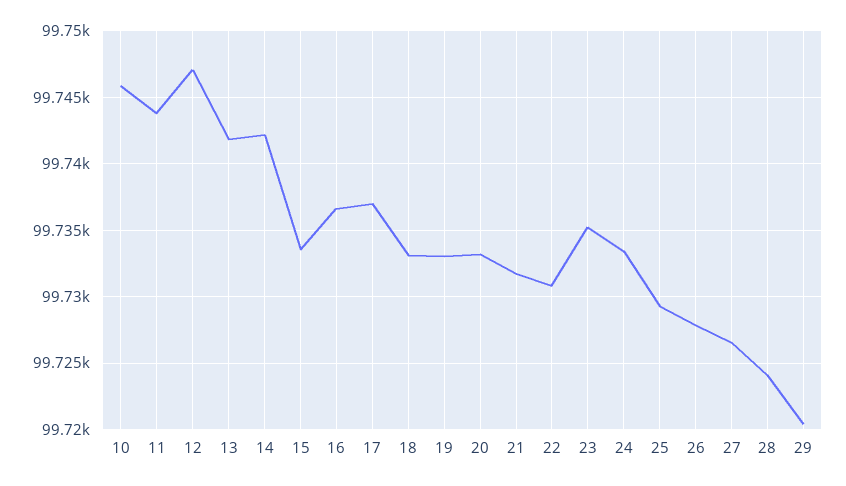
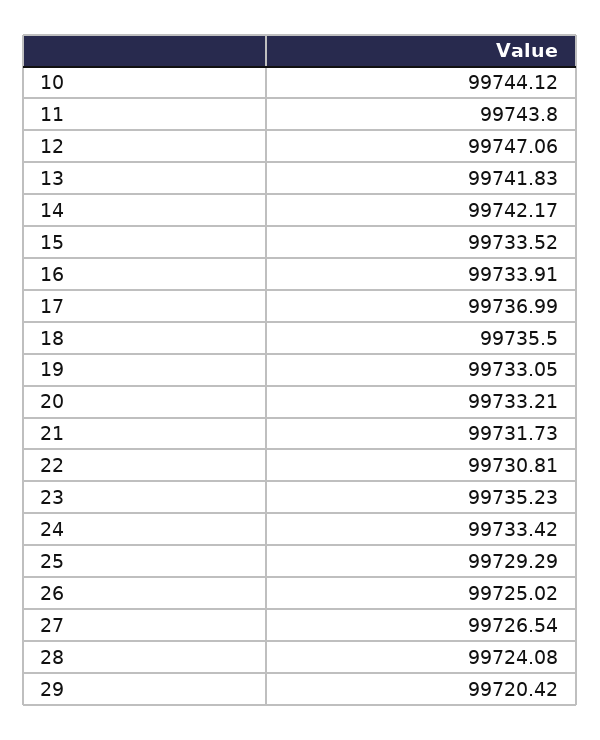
10: 99746 -> 99744.12
16: 99736.5 -> 99733.91
18: 99733 -> 99735.5
26: 99728 -> 99725.02

